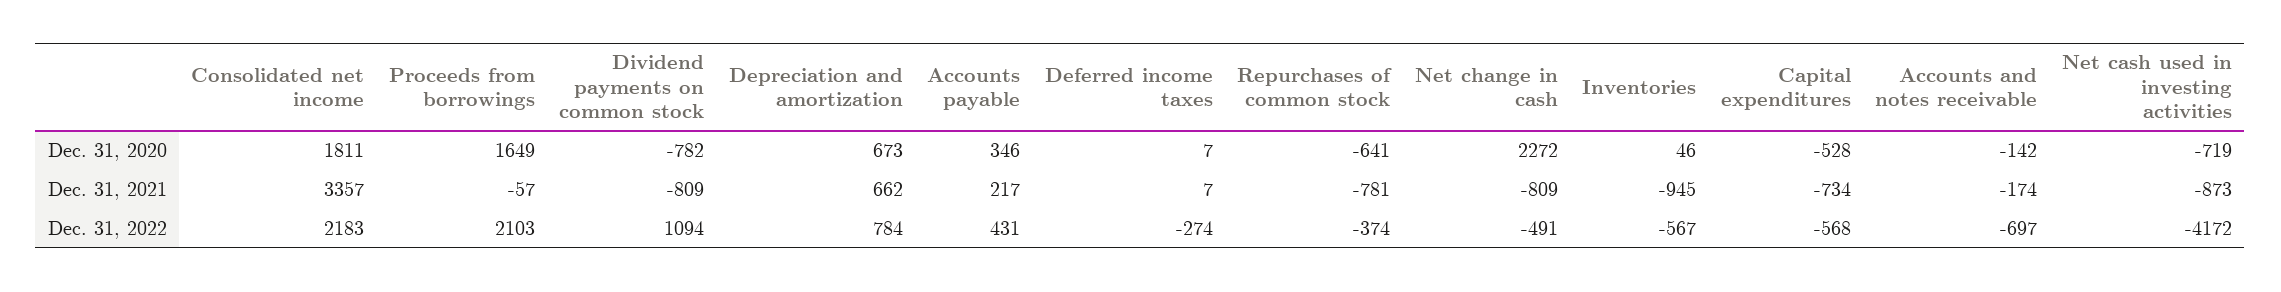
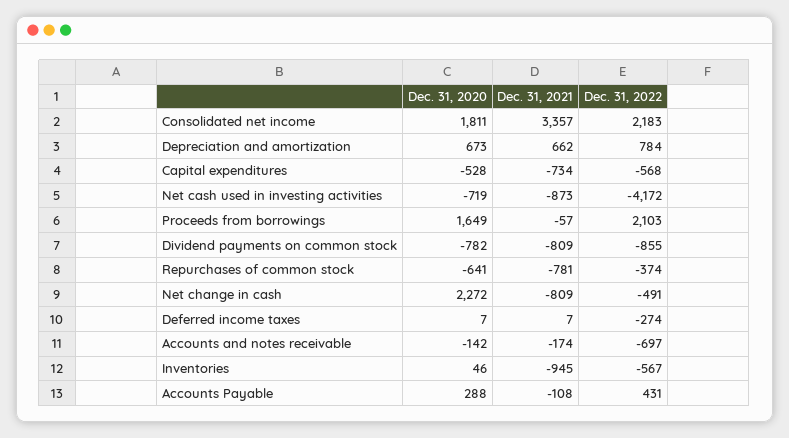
Accounts payable, Dec. 31, 2020: 346 -> 288
Accounts payable, Dec. 31, 2021: 217 -> -108
Dividend payments on common stock, Dec. 31, 2022: 1094 -> -855

